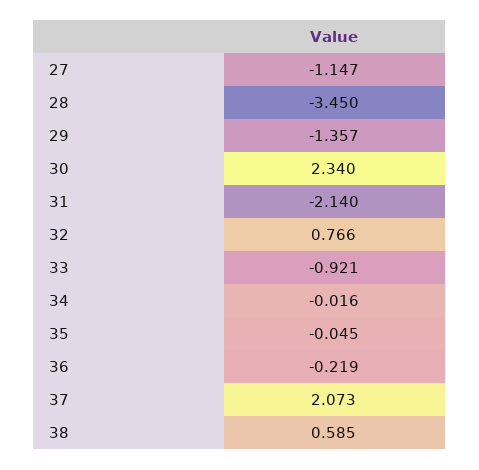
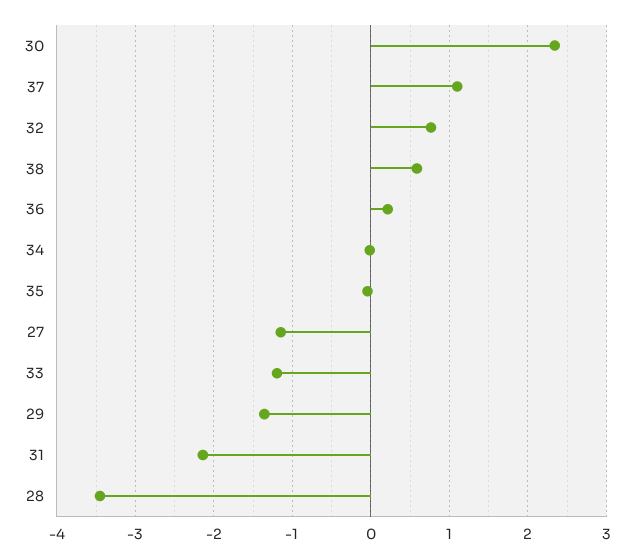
33: -0.921 -> -1.2
36: -0.219 -> 0.2
37: 2.073 -> 1.1

